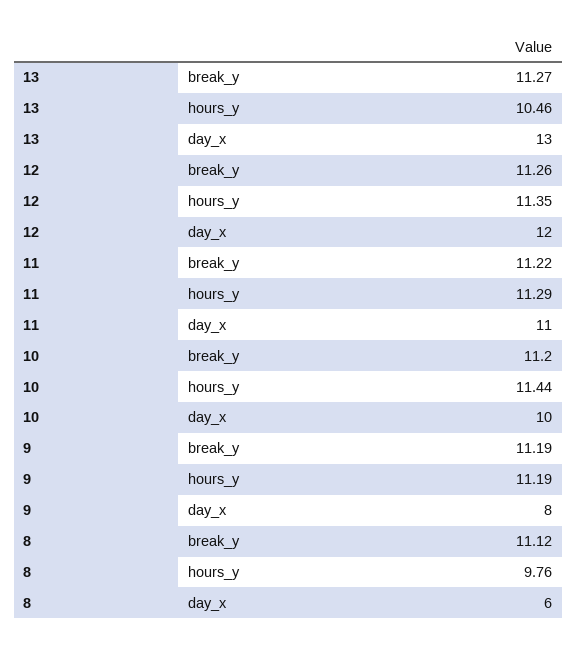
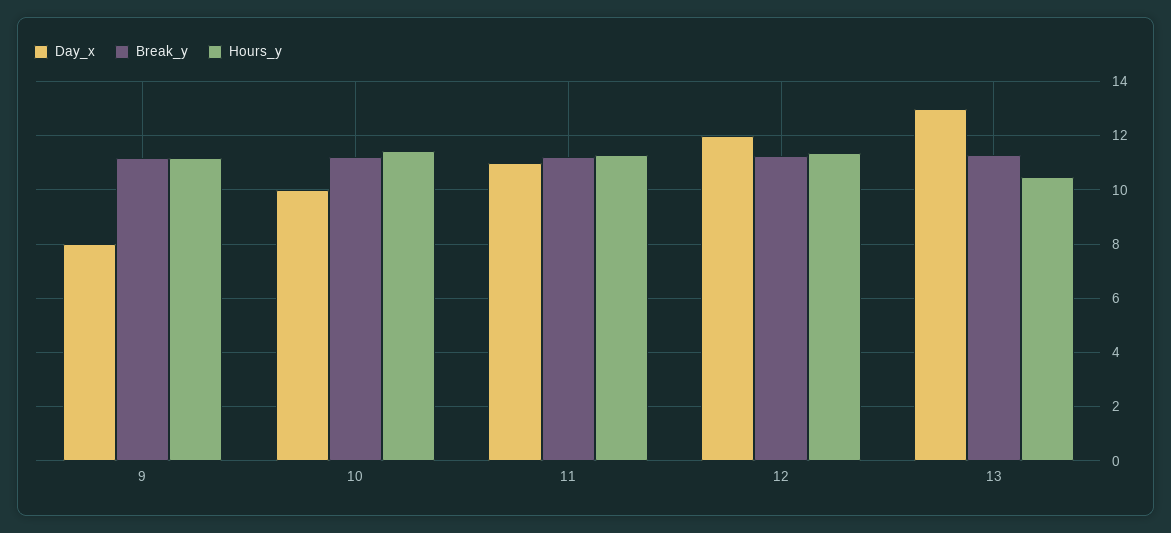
break_y, 8: 11.12 -> none
hours_y, 8: 9.76 -> none
day_x, 8: 6 -> none

